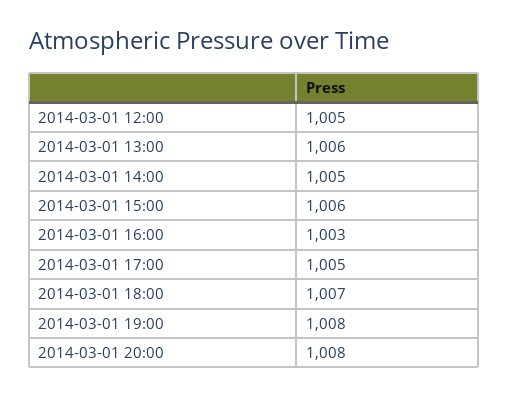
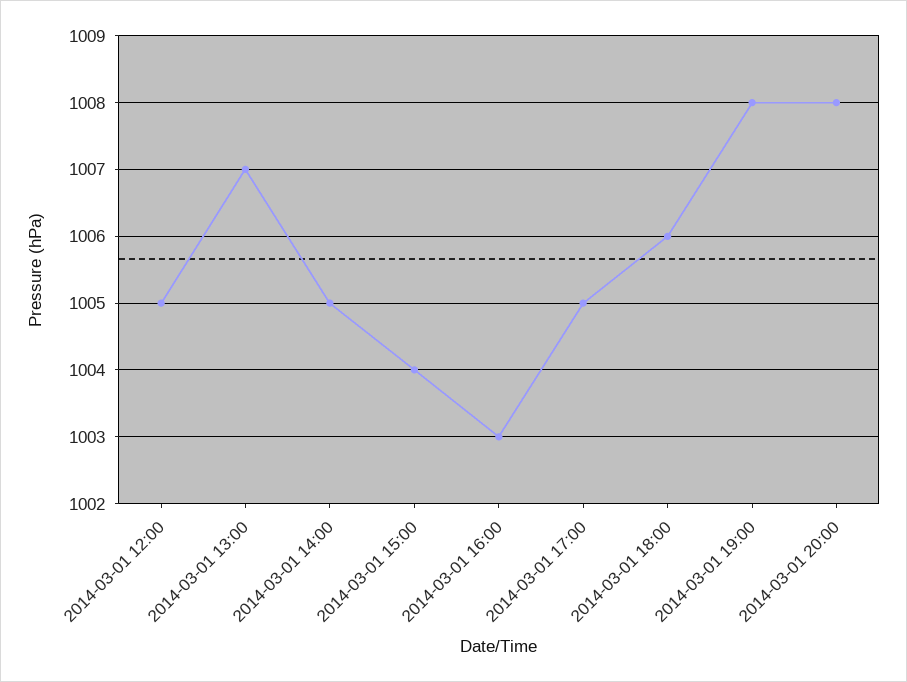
2014-03-01 13:00: 1006 -> 1007
2014-03-01 15:00: 1006 -> 1004
2014-03-01 18:00: 1007 -> 1006

